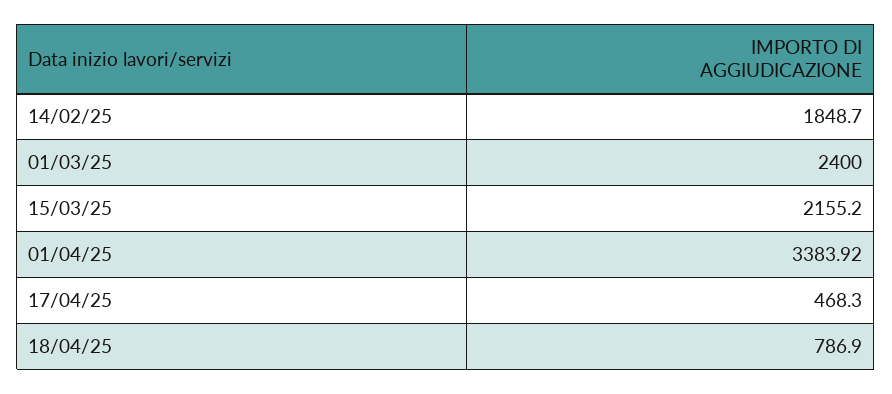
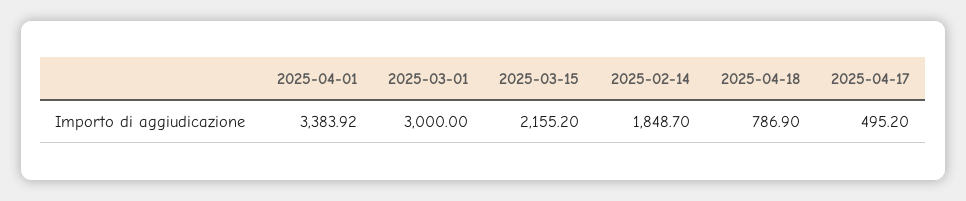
01/03/25: 2400 -> 3000
17/04/25: 468.3 -> 495.2

